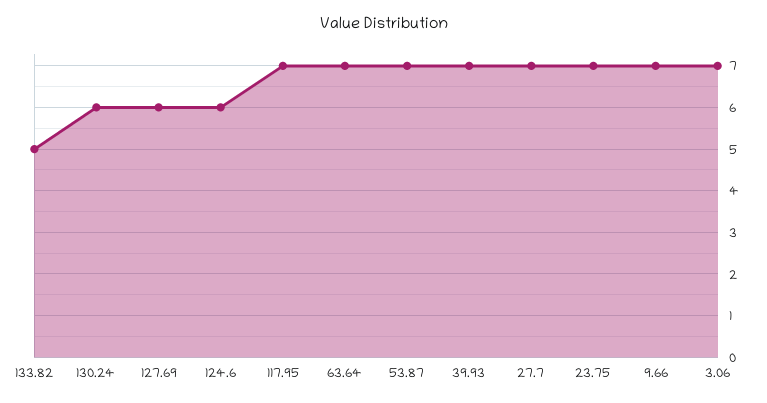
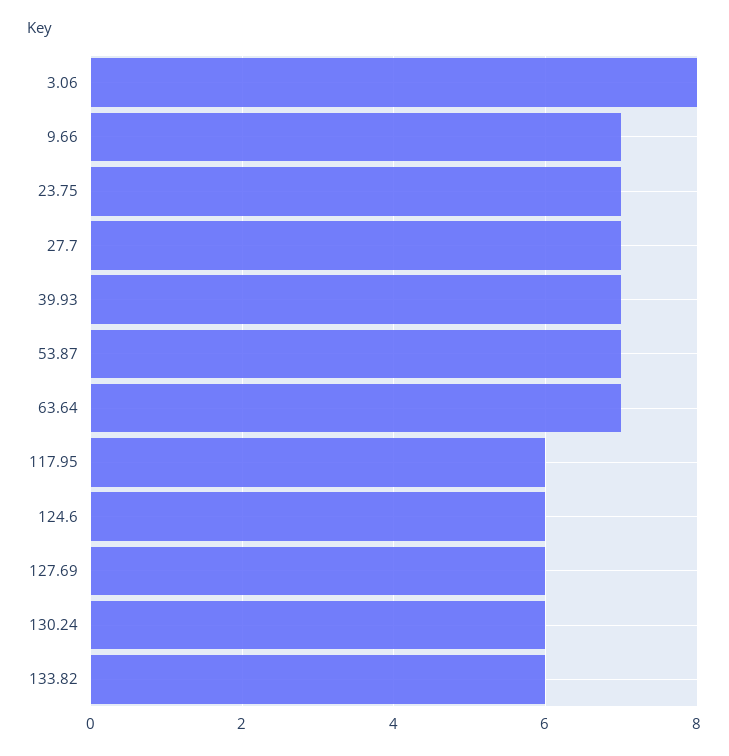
133.82: 5 -> 6
117.95: 7 -> 6
3.06: 7 -> 8

